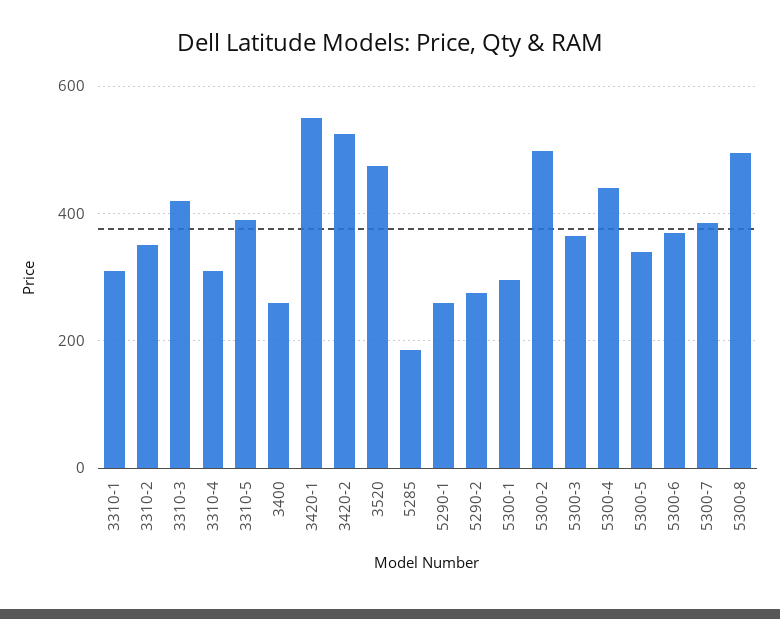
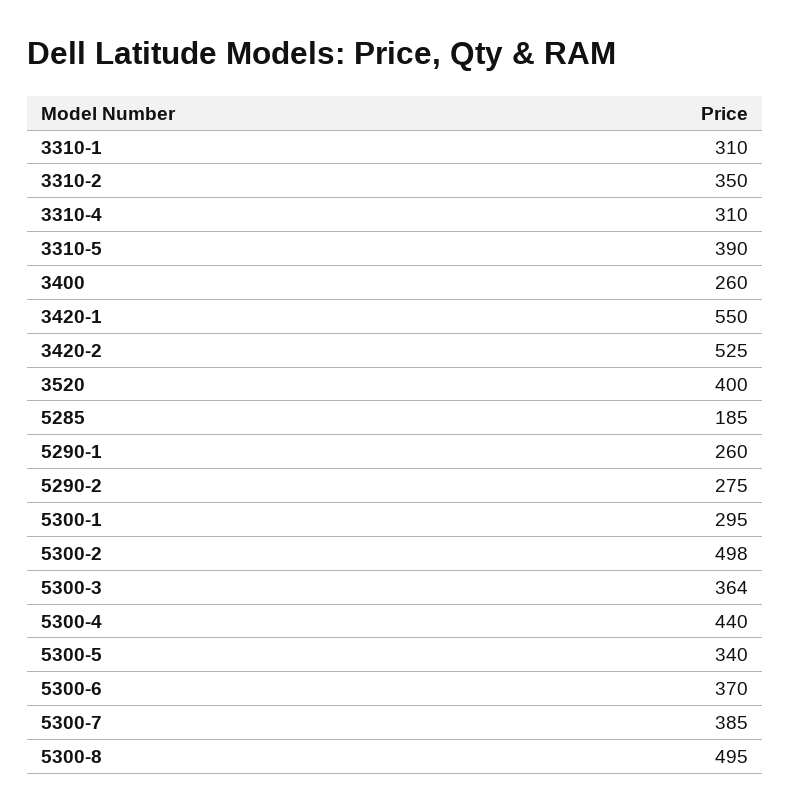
3310-3: 420 -> none
3520: 480 -> 400

